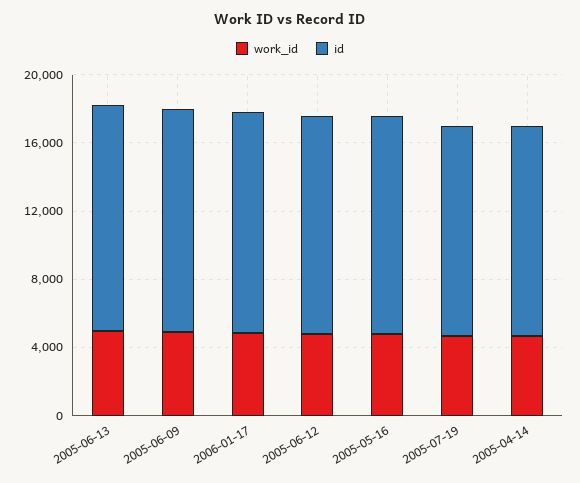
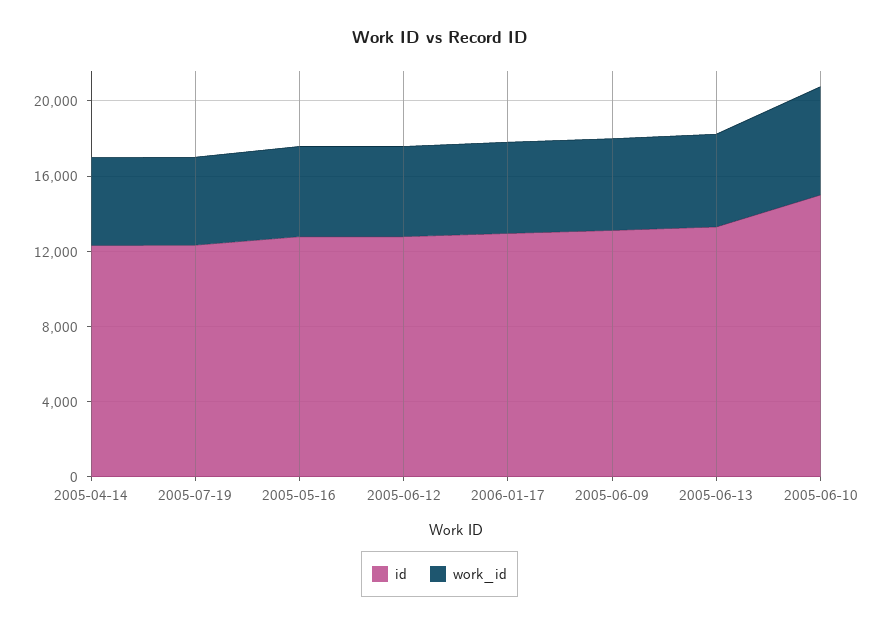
id, 2005-06-10: none -> 15000
work_id, 2005-06-10: none -> 6000

